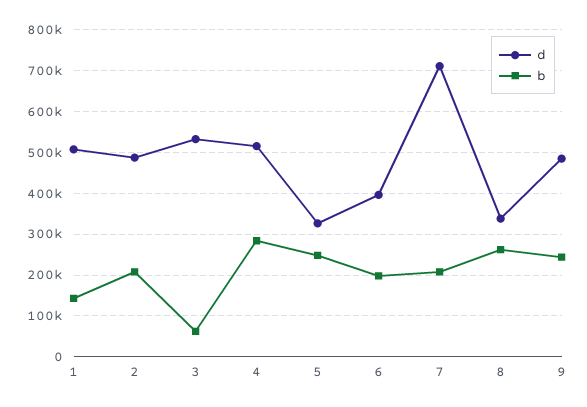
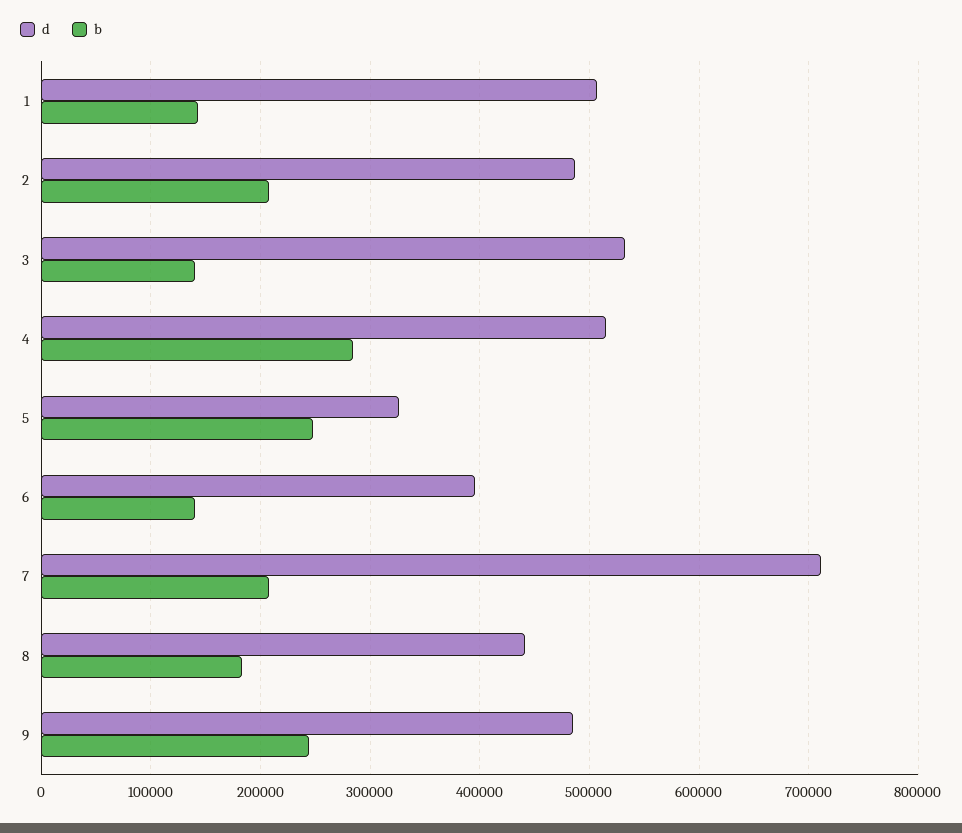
b, 3: 60000 -> 140000
b, 6: 200000 -> 140000
d, 8: 340000 -> 440000
b, 8: 260000 -> 180000

